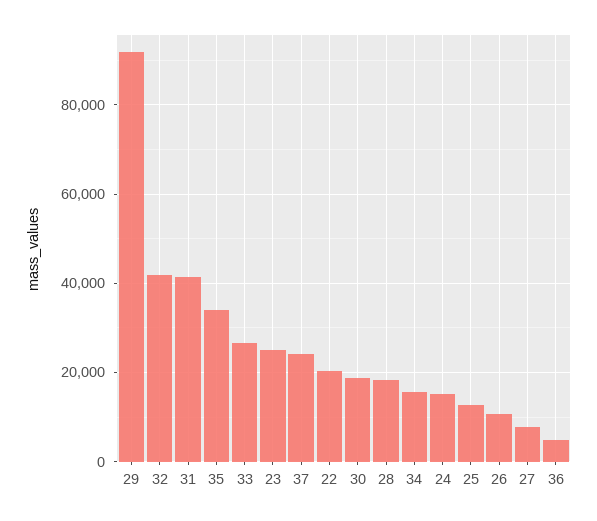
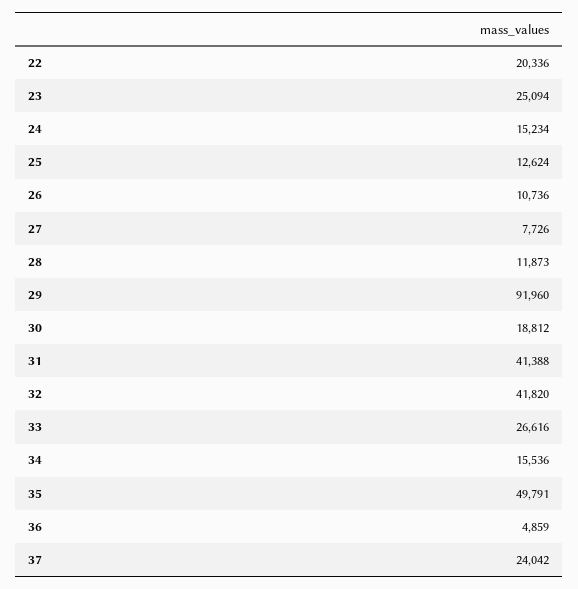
35: 34000 -> 49791
28: 18000 -> 11873

